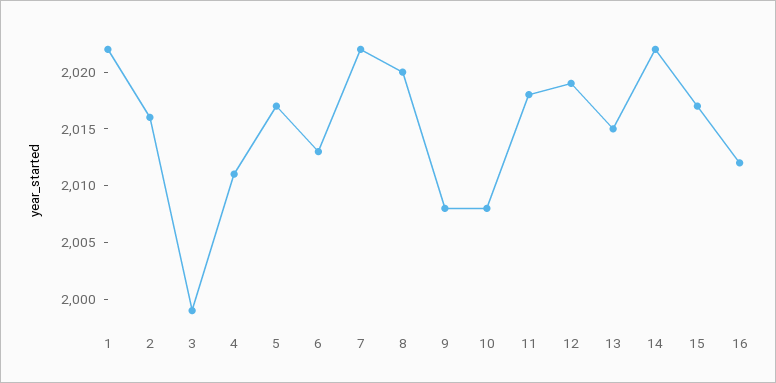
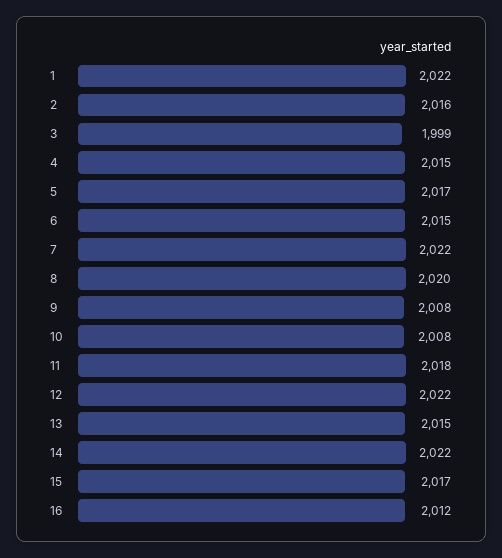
4: 2011 -> 2015
6: 2013 -> 2015
12: 2019 -> 2022

